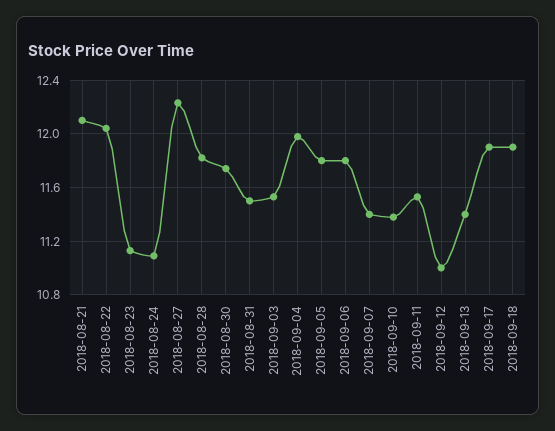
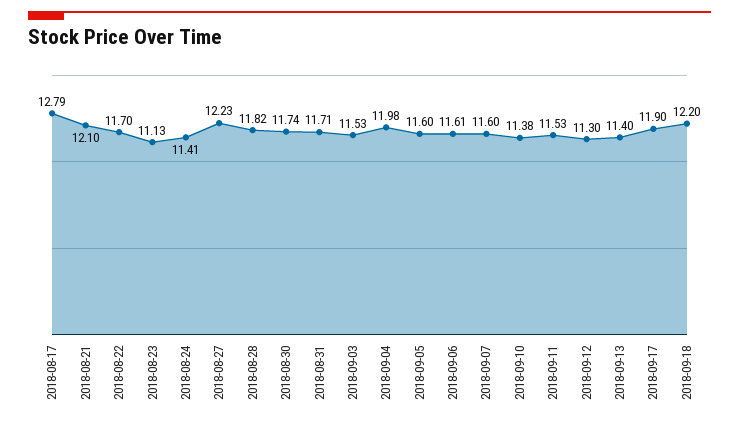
2018-08-22: 12.05 -> 11.7
2018-08-24: 11.1 -> 11.41
2018-08-31: 11.5 -> 11.71
2018-09-05: 11.8 -> 11.6
2018-09-06: 11.8 -> 11.61
2018-09-07: 11.4 -> 11.6
2018-09-12: 11 -> 11.3
2018-09-18: 11.9 -> 12.2
2018-08-17: none -> 12.79

